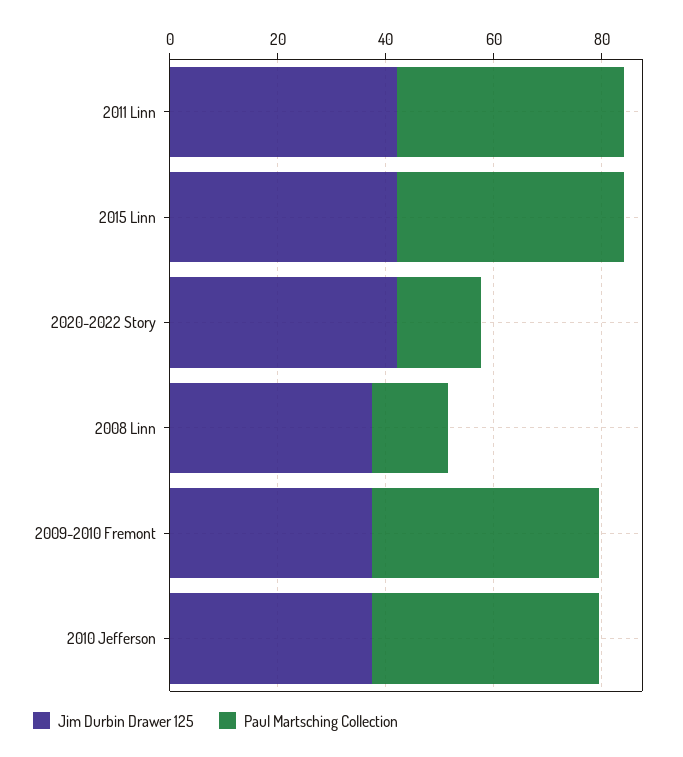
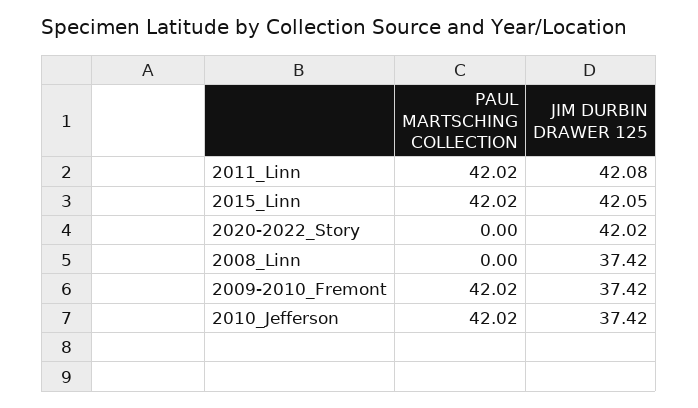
Paul Martsching Collection, 2020-2022 Story: 15 -> 0
Paul Martsching Collection, 2008 Linn: 15 -> 0

